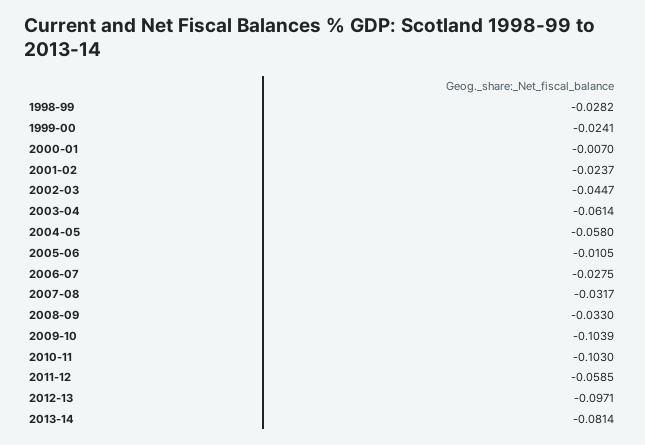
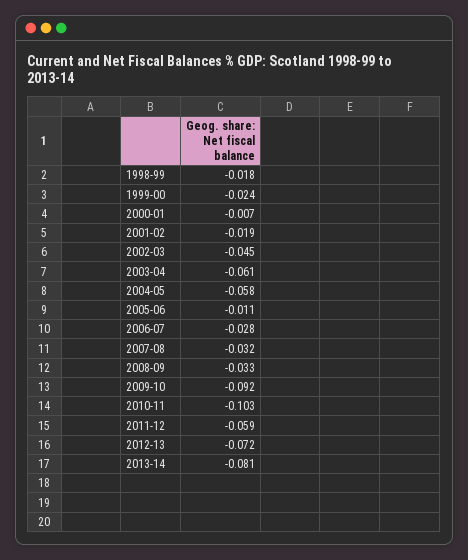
1998-99: -0.0282 -> -0.018
2001-02: -0.0237 -> -0.019
2009-10: -0.1039 -> -0.092
2012-13: -0.0971 -> -0.072

